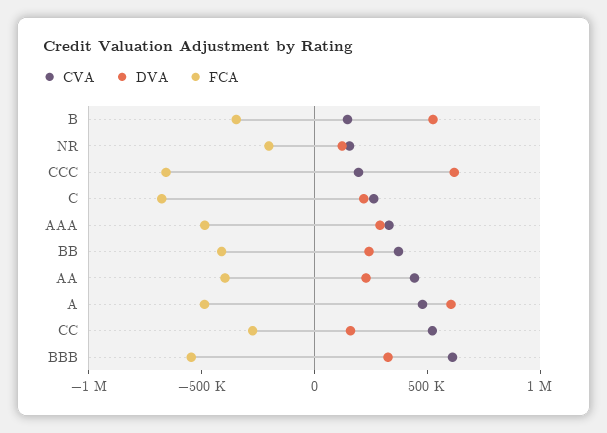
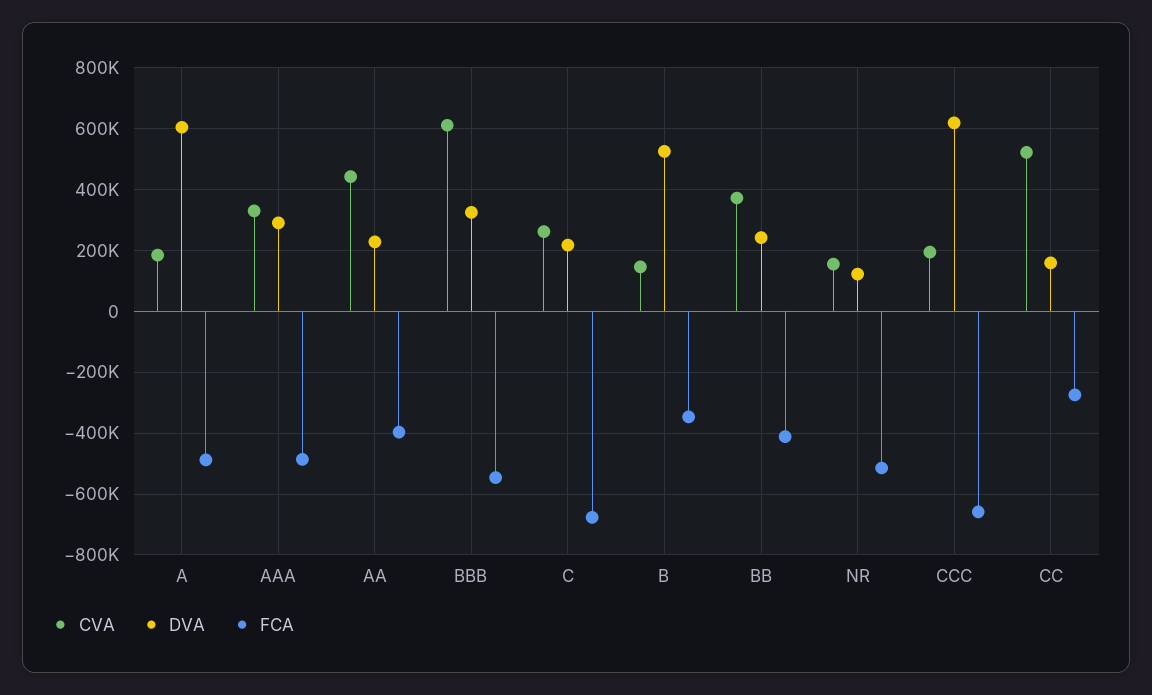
FCA, NR: -200000 -> -520000
CVA, A: 500000 -> 180000

